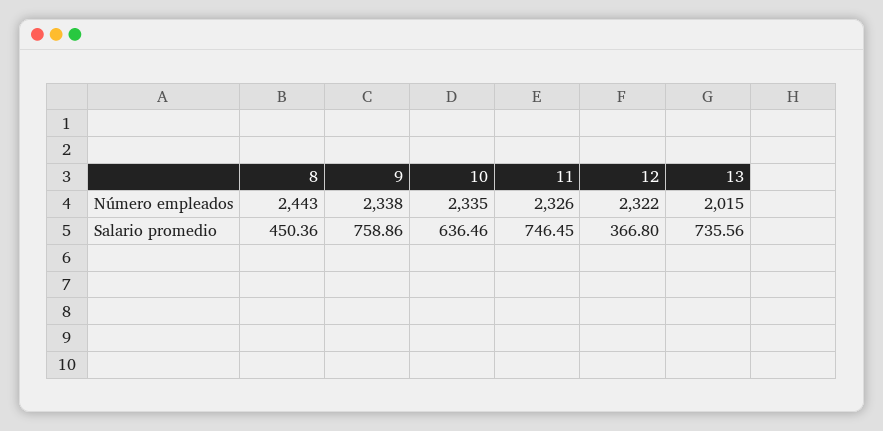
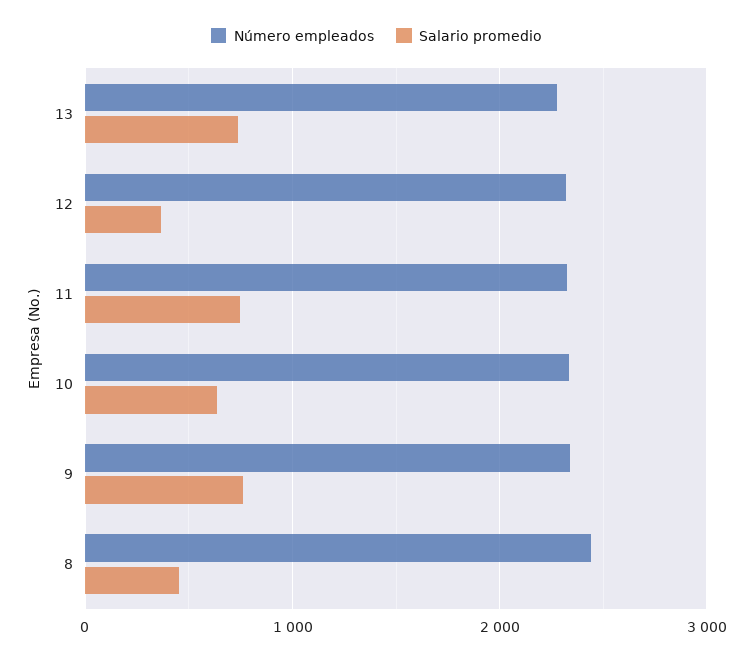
Número empleados, 13: 2015 -> 2300

